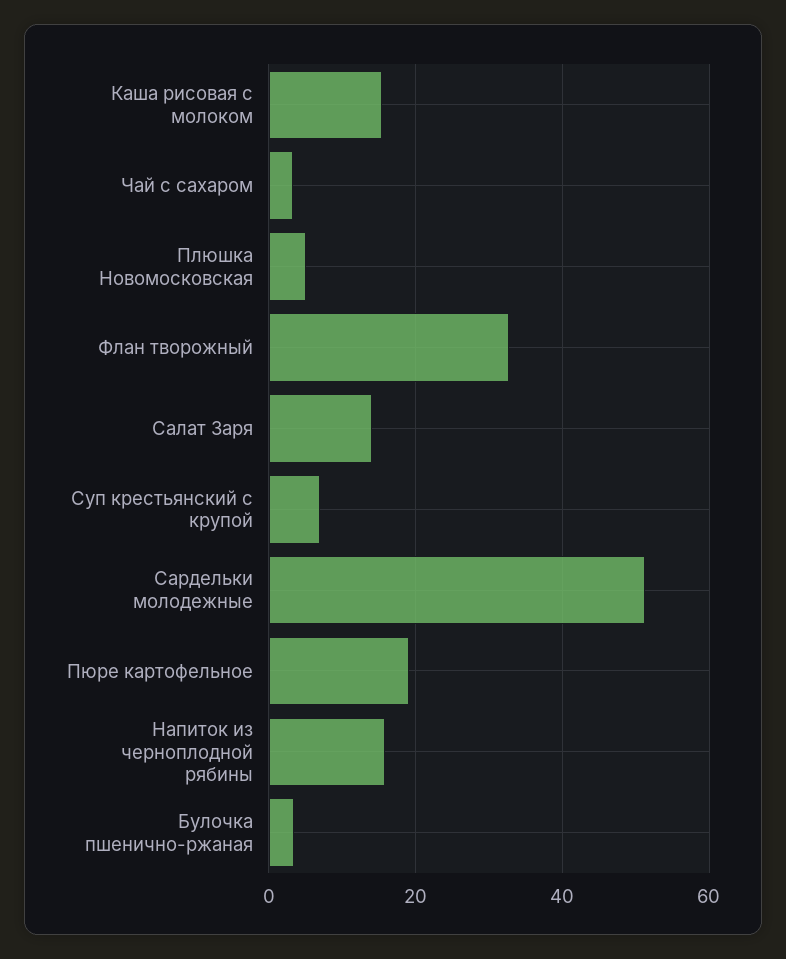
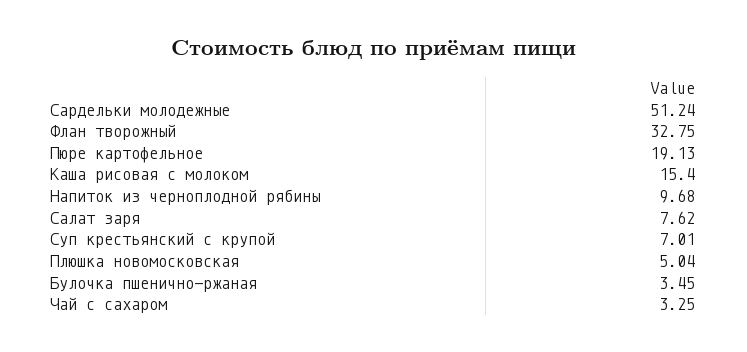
Салат Заря: 14 -> 7.62
Напиток из черноплодной рябины: 16 -> 9.68

